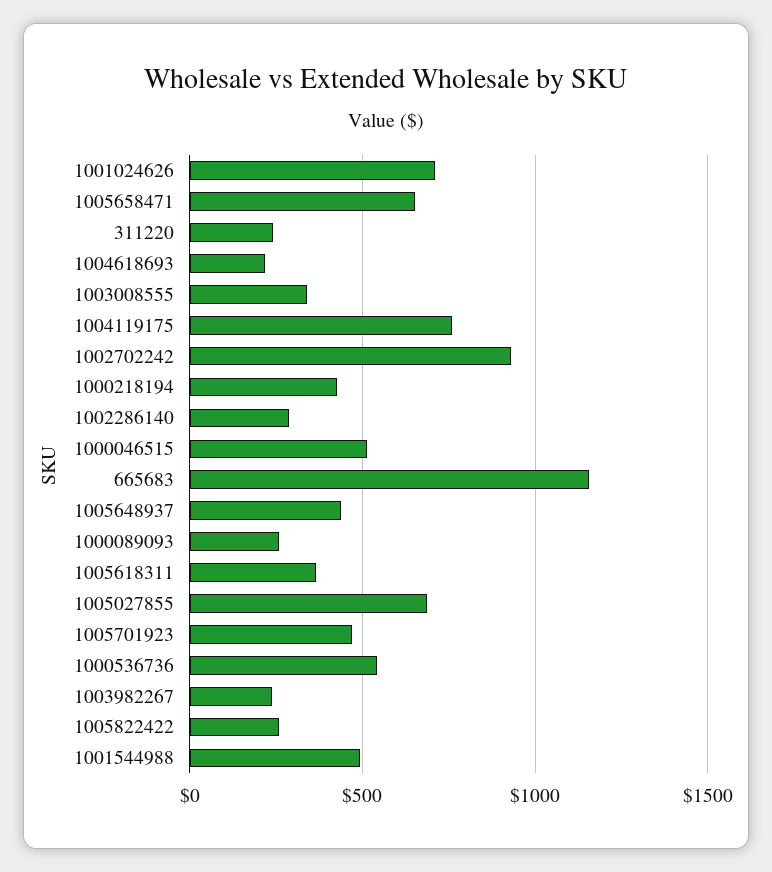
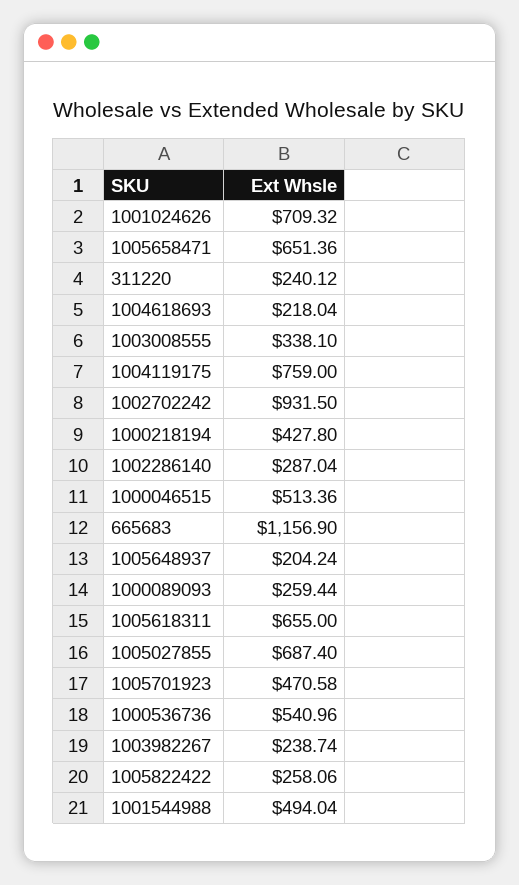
1005648937: 450 -> 204.24
1005618311: 350 -> 655

